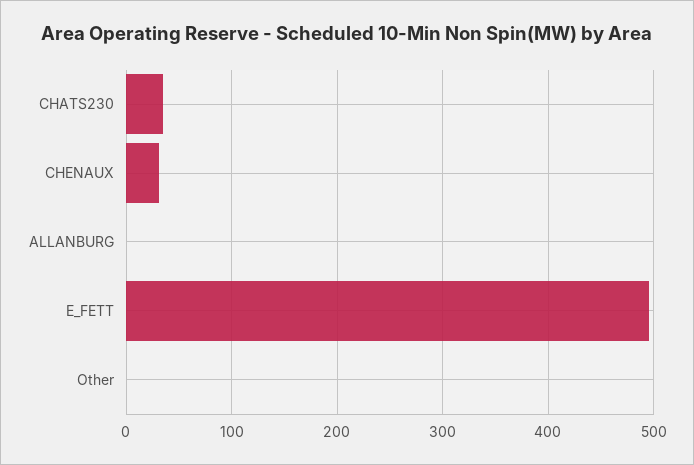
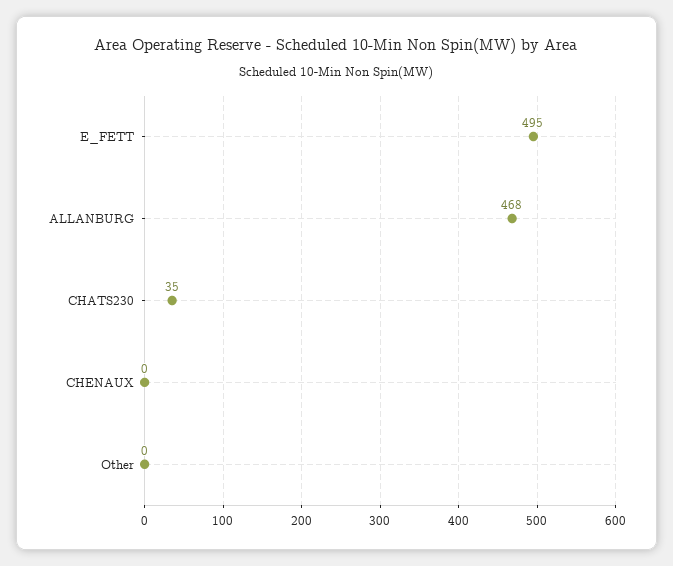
CHENAUX: 30 -> 0
ALLANBURG: 0 -> 468

